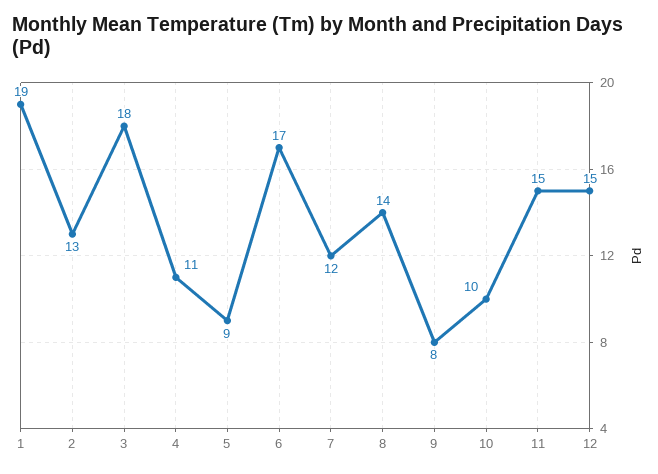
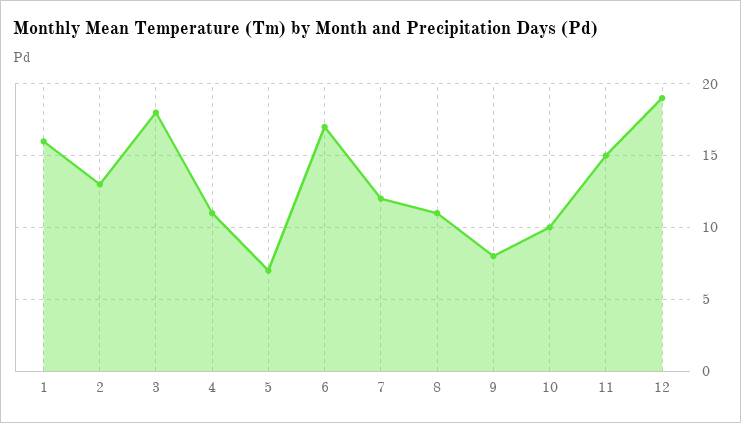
1: 19 -> 16
5: 9 -> 7
8: 14 -> 11
12: 15 -> 19

